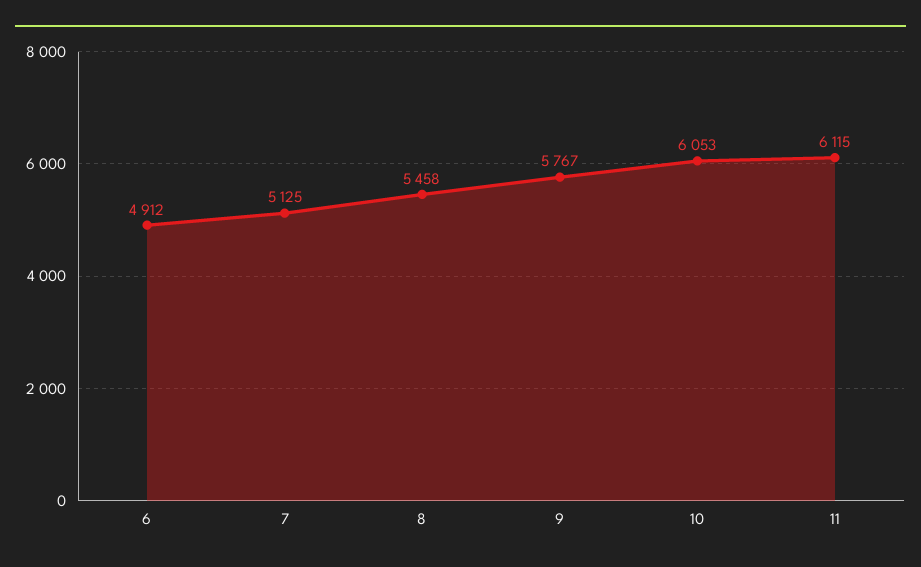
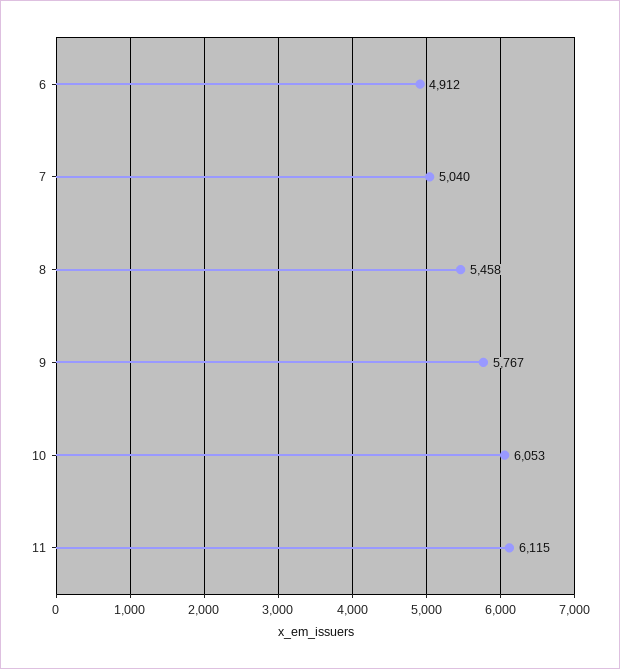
7: 5125 -> 5040

